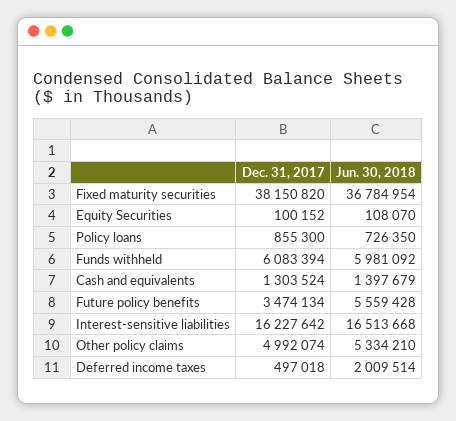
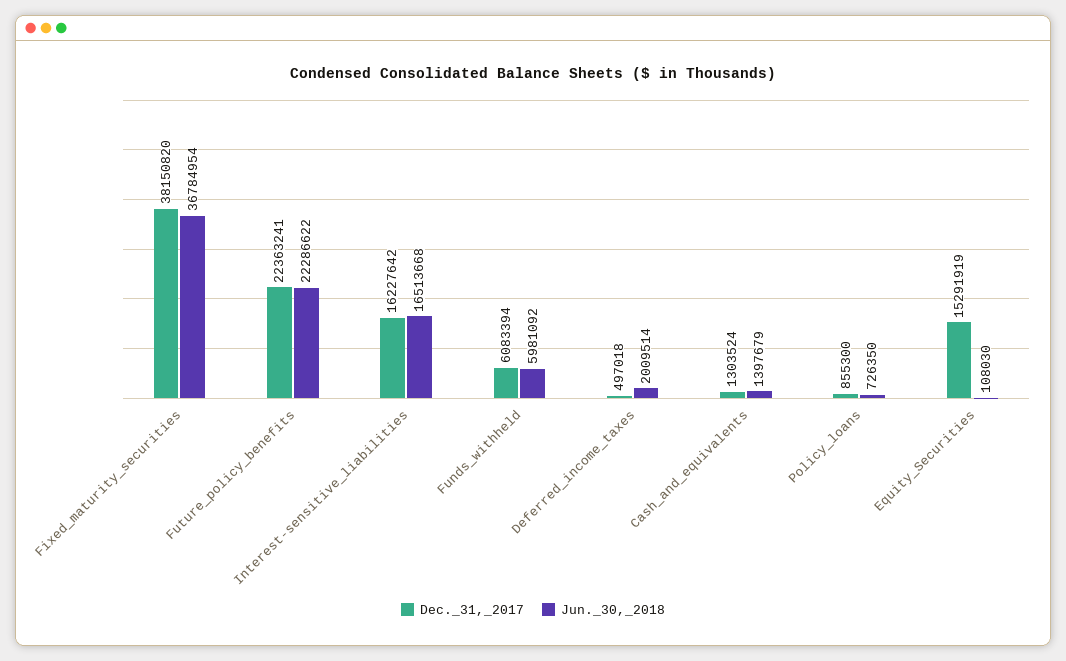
Dec. 31, 2017, Equity Securities: 100152 -> 15291919
Jun. 30, 2018, Equity Securities: 108070 -> 108030
Dec. 31, 2017, Future policy benefits: 3474134 -> 22363241
Jun. 30, 2018, Future policy benefits: 5559428 -> 22286622
Dec. 31, 2017, Other policy claims: 4992074 -> none
Jun. 30, 2018, Other policy claims: 5334210 -> none

